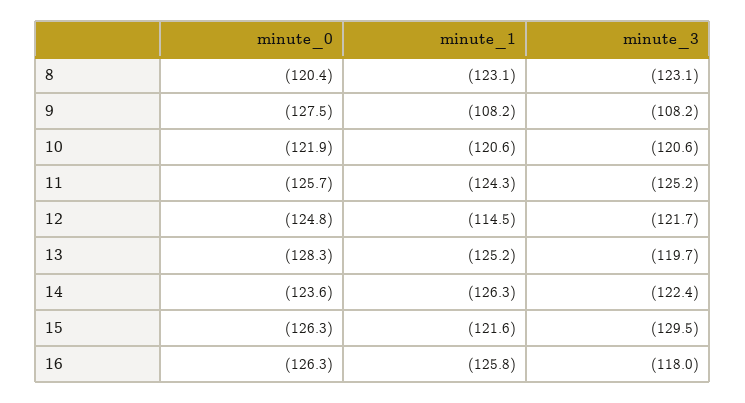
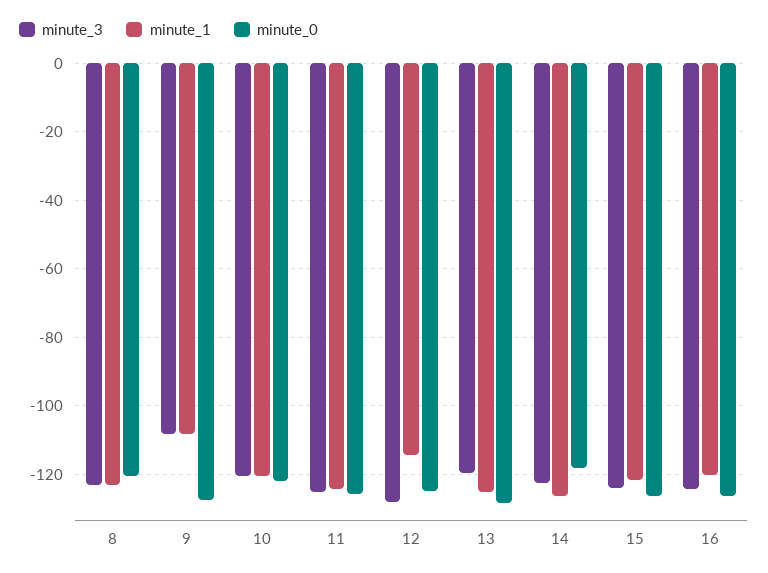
minute_3, 12: -121.7 -> -128
minute_0, 14: -123.6 -> -118
minute_3, 15: -129.5 -> -124
minute_1, 16: -125.8 -> -120
minute_3, 16: -118 -> -124

